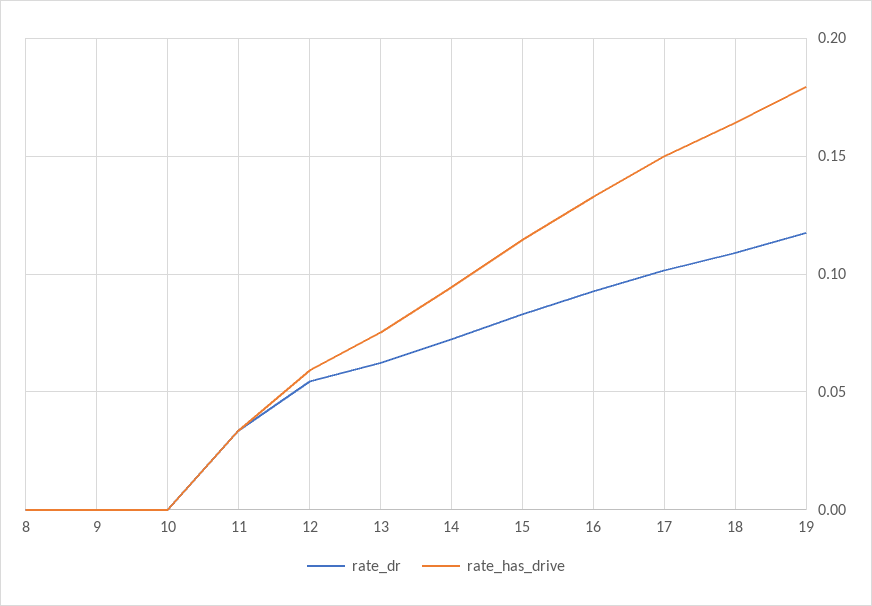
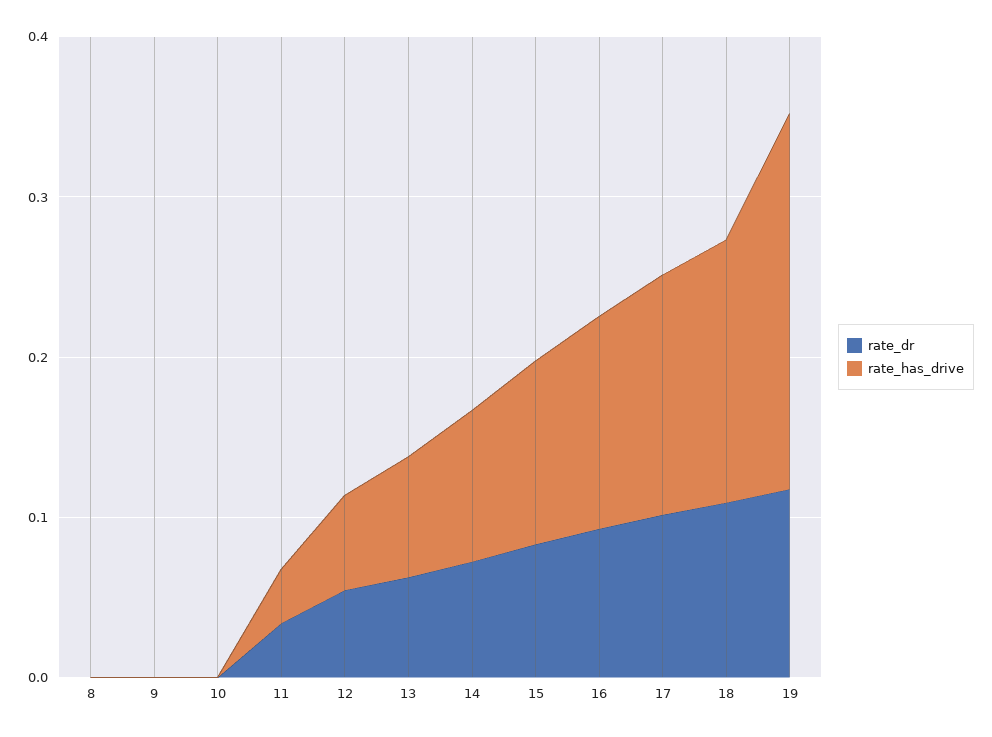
rate_has_drive, 19: 0.18 -> 0.24

